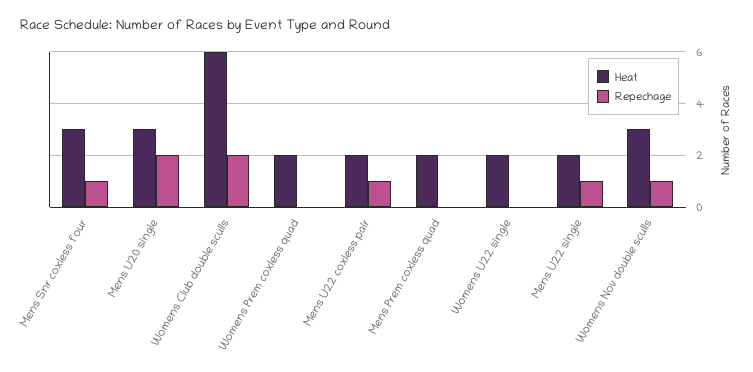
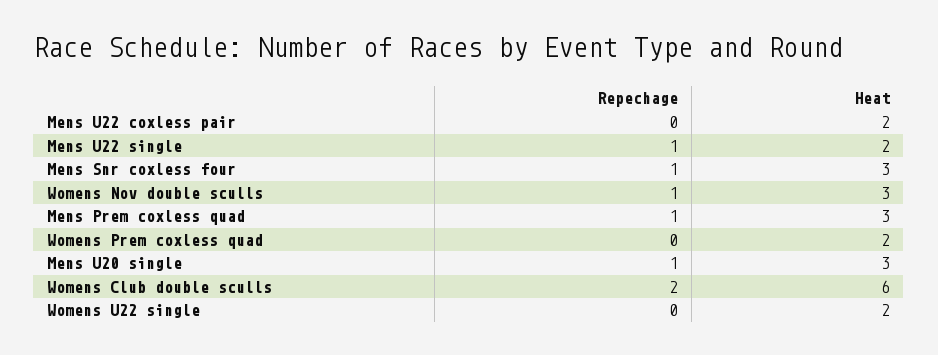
Repechage, Mens U20 single: 2 -> 1
Repechage, Mens U22 coxless pair: 1 -> 0
Heat, Mens Prem coxless quad: 2 -> 3
Repechage, Mens Prem coxless quad: 0 -> 1

